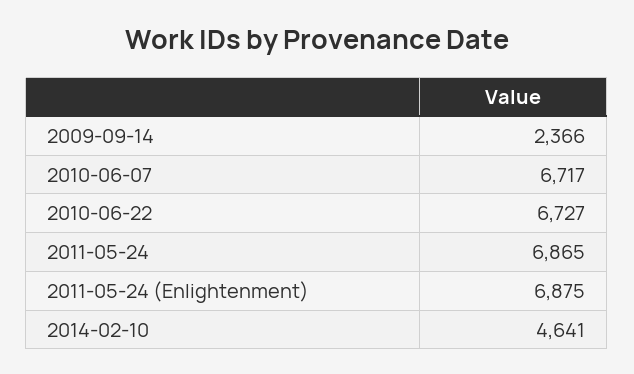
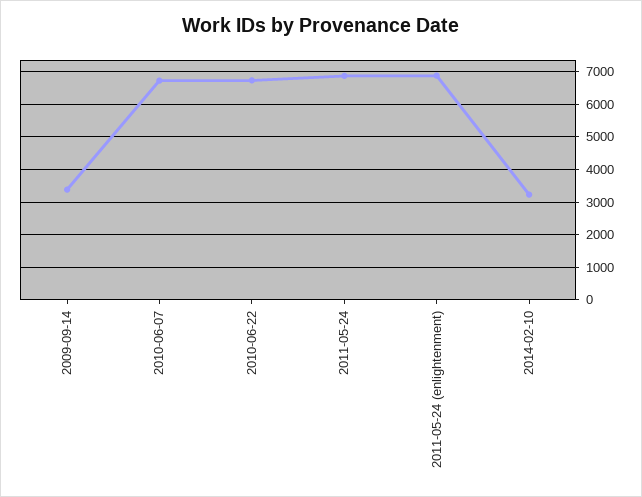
2009-09-14: 2366 -> 3400
2014-02-10: 4641 -> 3200

